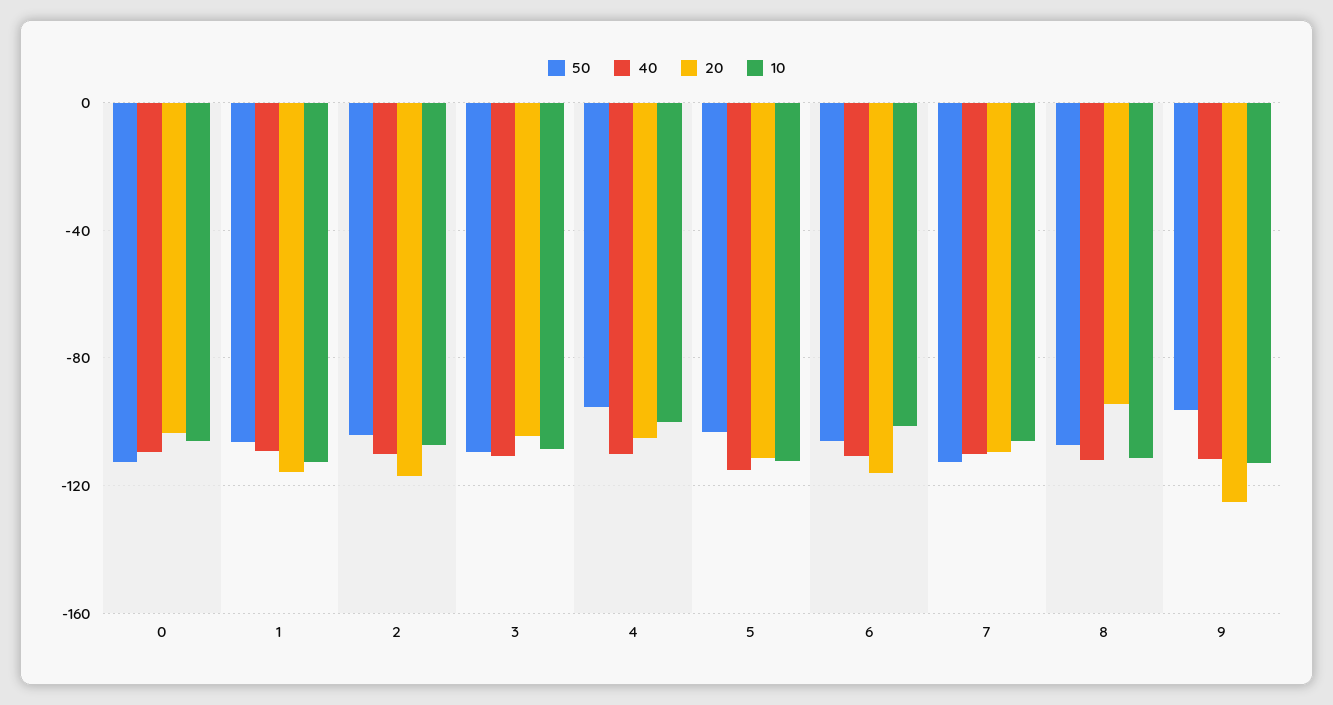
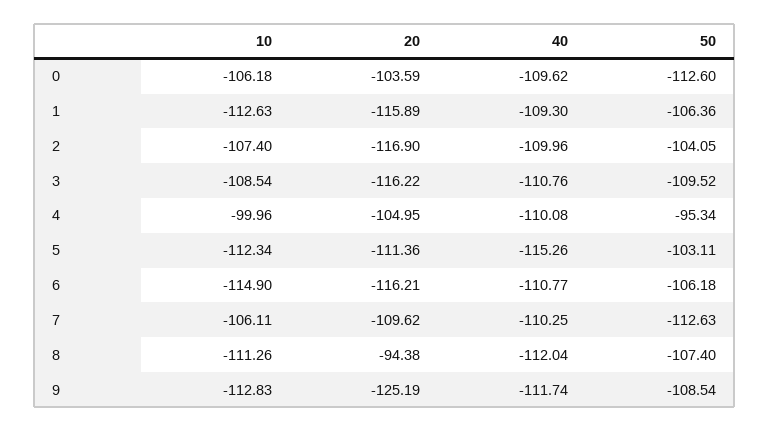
20, 3: -105 -> -116.22
10, 6: -100 -> -114.9
50, 9: -95 -> -108.54

